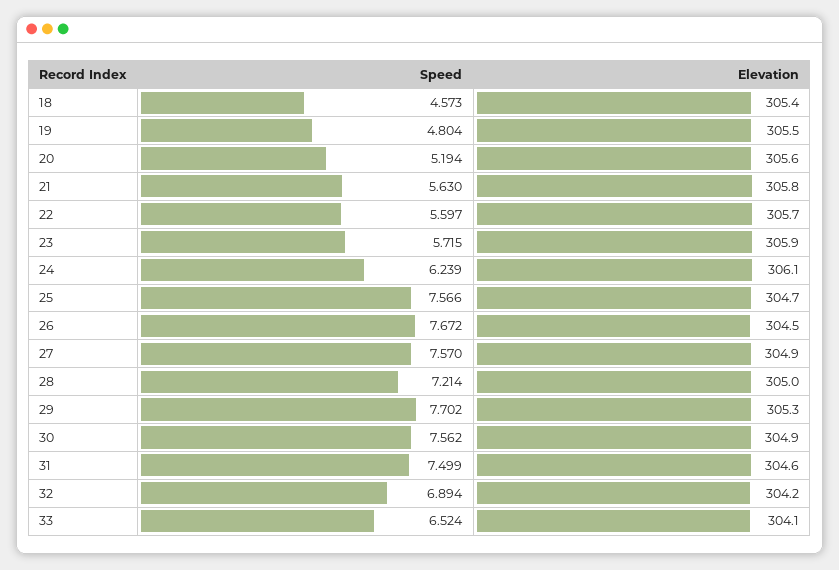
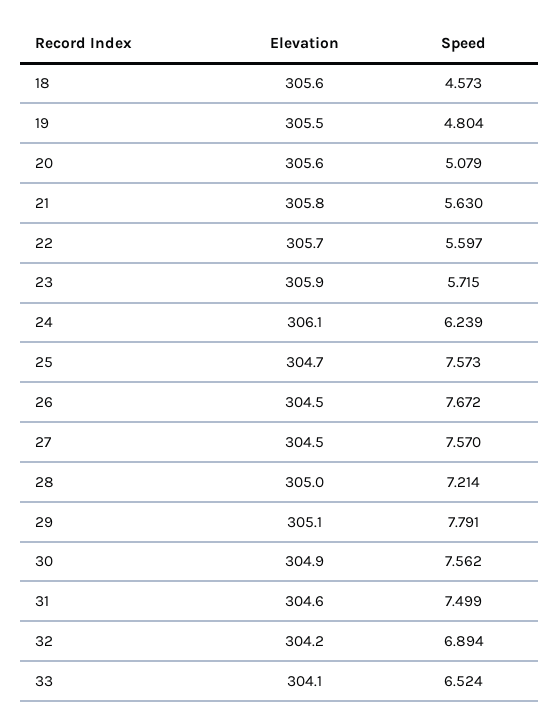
Elevation, 18: 305.4 -> 305.6
Speed, 20: 5.194 -> 5.079
Speed, 25: 7.566 -> 7.573
Elevation, 27: 304.9 -> 304.5
Speed, 29: 7.702 -> 7.791
Elevation, 29: 305.3 -> 305.1

